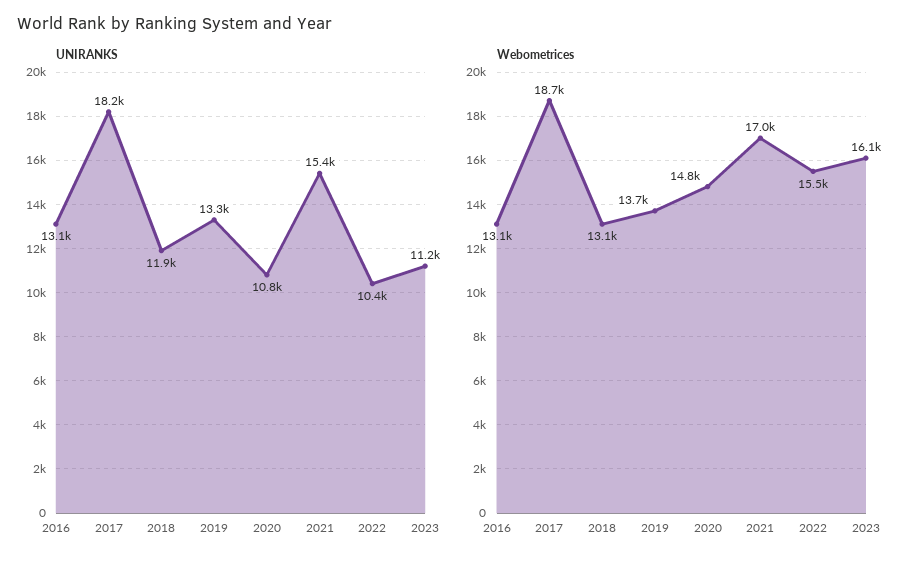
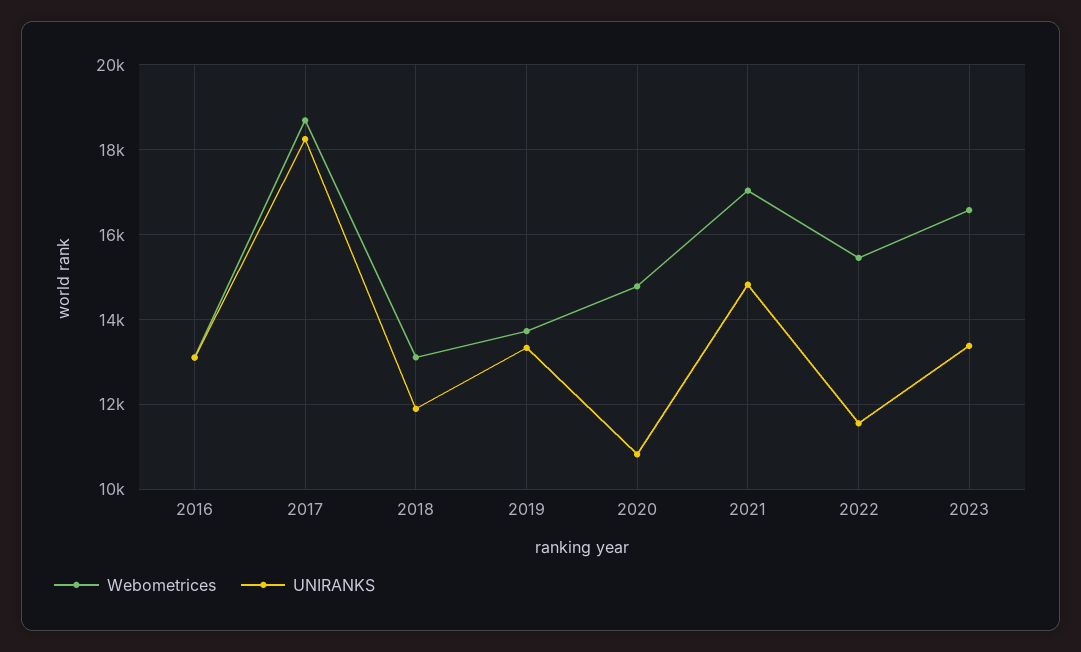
UNIRANKS, 2021: 15400 -> 14800
UNIRANKS, 2022: 10400 -> 11600
UNIRANKS, 2023: 11200 -> 13400
Webometrices, 2023: 16100 -> 16600

